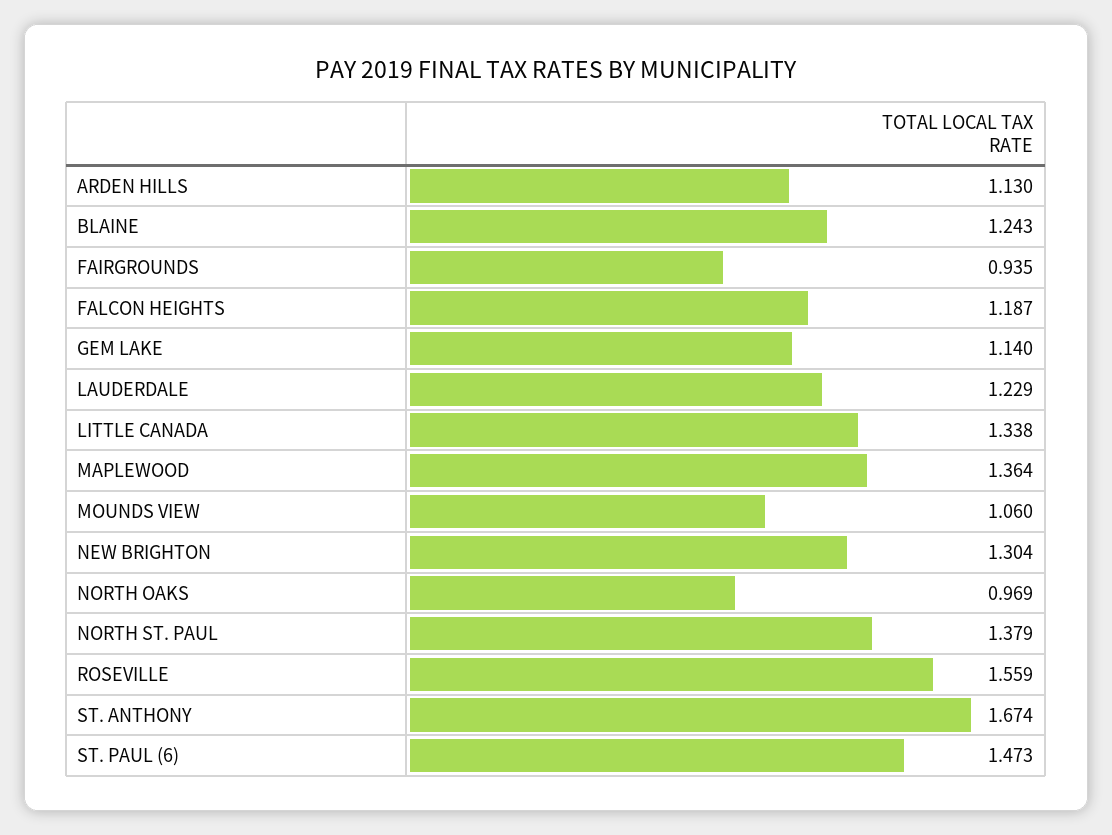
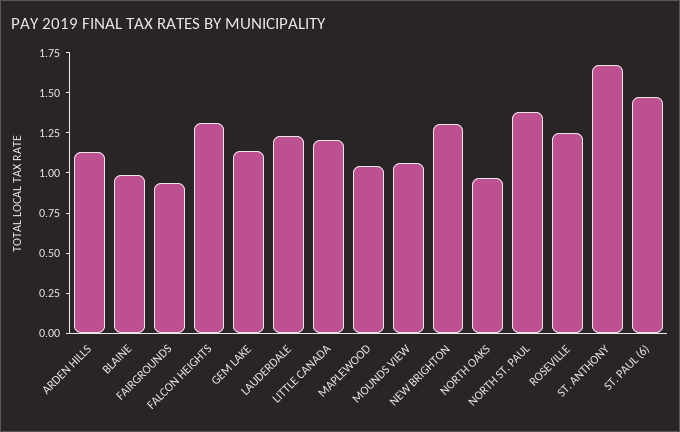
BLAINE: 1.243 -> 1
FALCON HEIGHTS: 1.187 -> 1.3
LITTLE CANADA: 1.338 -> 1.2
MAPLEWOOD: 1.364 -> 1.05
ROSEVILLE: 1.559 -> 1.25

